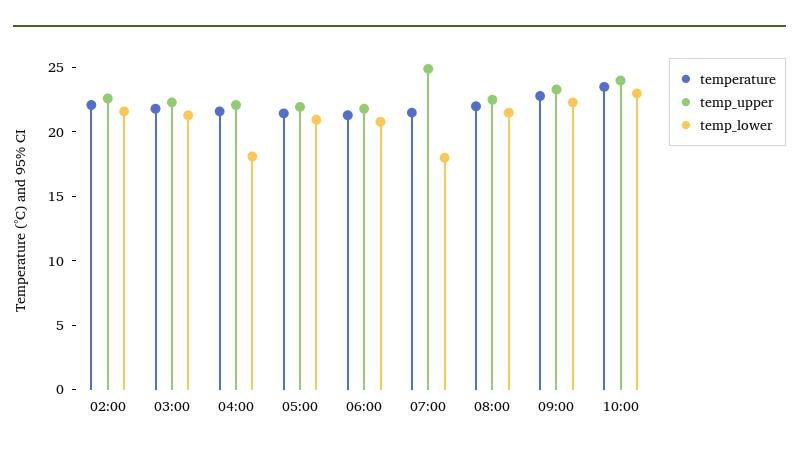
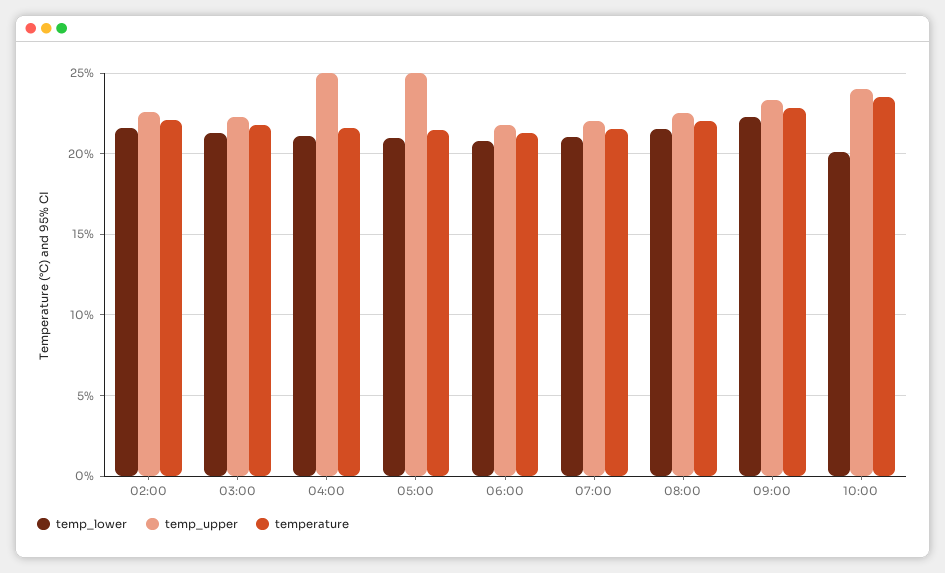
temp_upper, 04:00: 22 -> 25
temp_lower, 04:00: 18 -> 21
temp_upper, 05:00: 22 -> 25
temp_upper, 07:00: 25 -> 22
temp_lower, 07:00: 18 -> 21
temp_lower, 10:00: 23 -> 20

